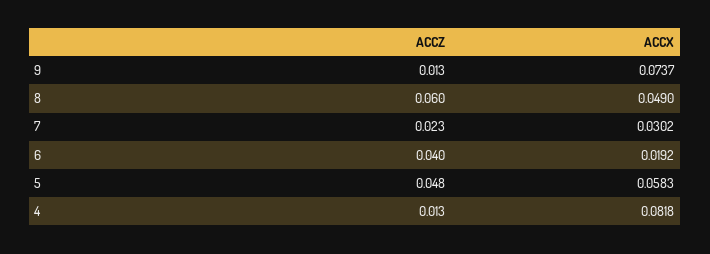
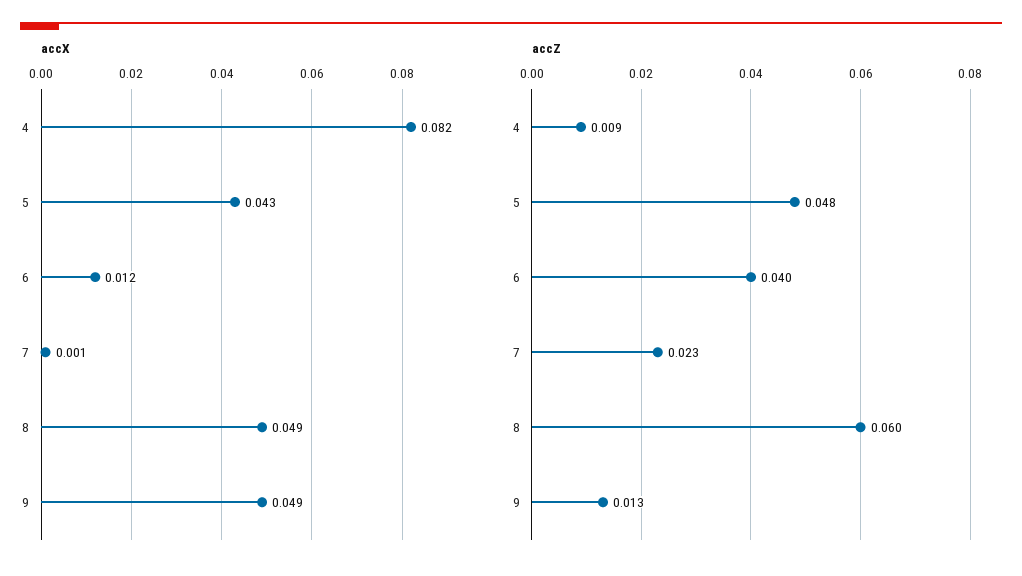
ACCX, 9: 0.0737 -> 0.049
ACCX, 7: 0.0302 -> 0.001
ACCX, 6: 0.0192 -> 0.012
ACCX, 5: 0.0583 -> 0.043
ACCZ, 4: 0.013 -> 0.009

